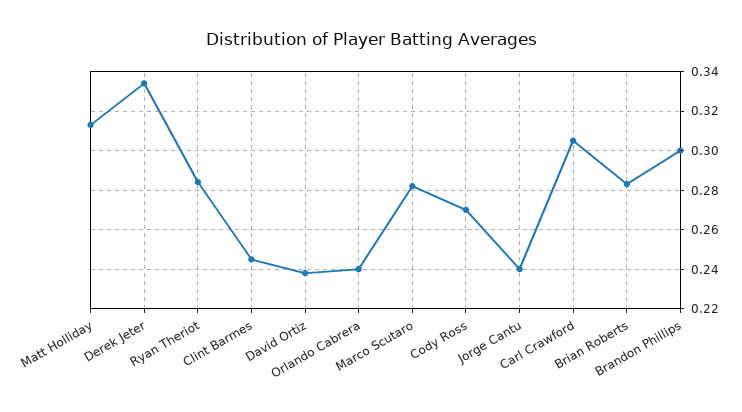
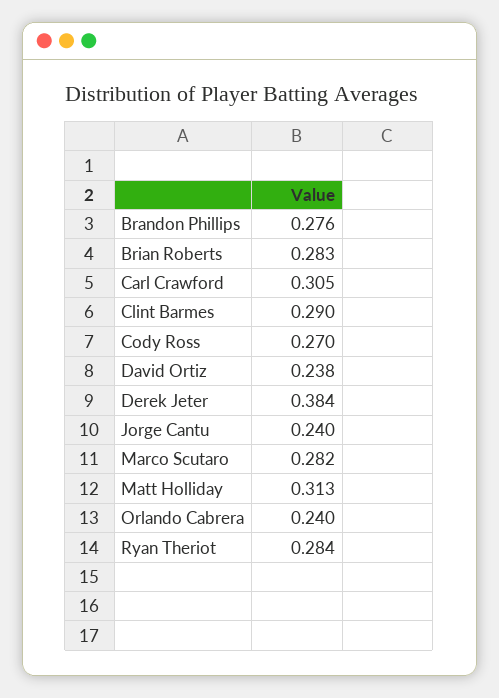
Derek Jeter: 0.335 -> 0.384
Clint Barmes: 0.245 -> 0.29
Brandon Phillips: 0.3 -> 0.276

